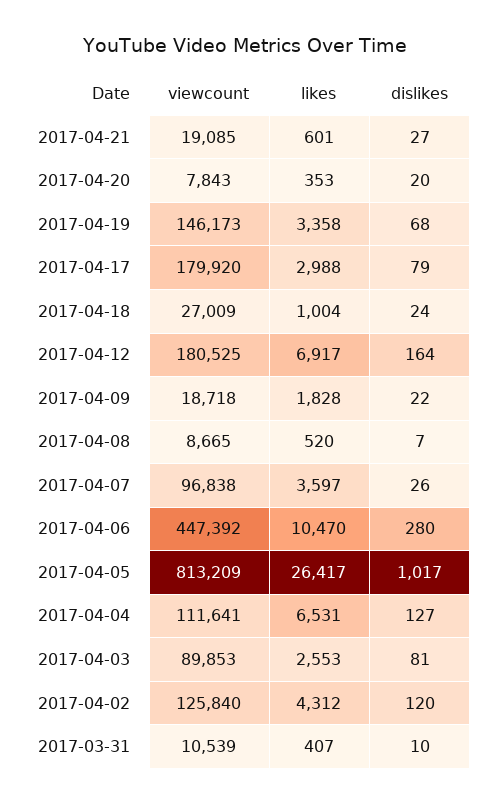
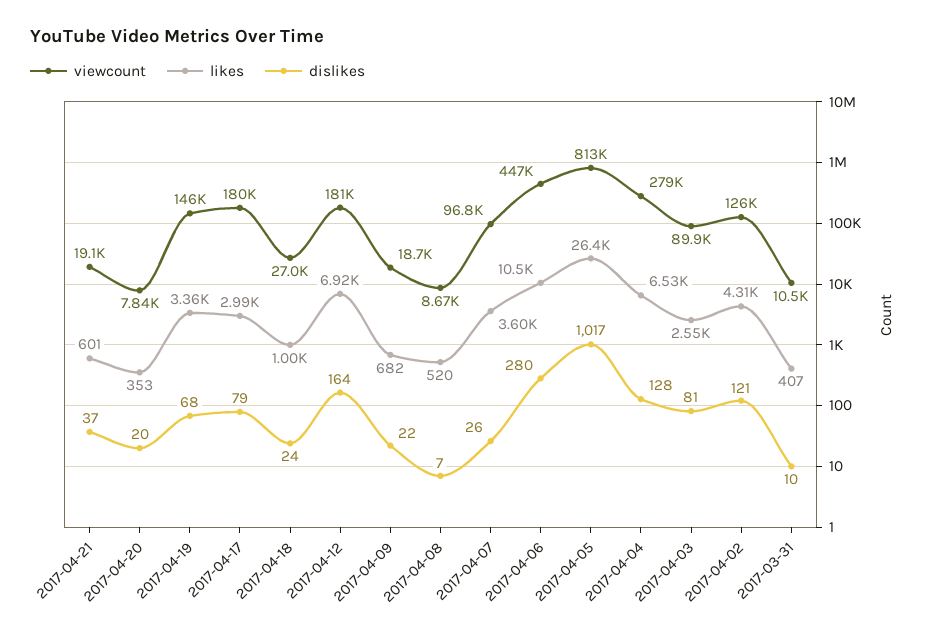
dislikes, 2017-04-21: 27 -> 37
likes, 2017-04-09: 1828 -> 682
viewcount, 2017-04-04: 111641 -> 279000
dislikes, 2017-04-04: 127 -> 128
dislikes, 2017-04-02: 120 -> 121

